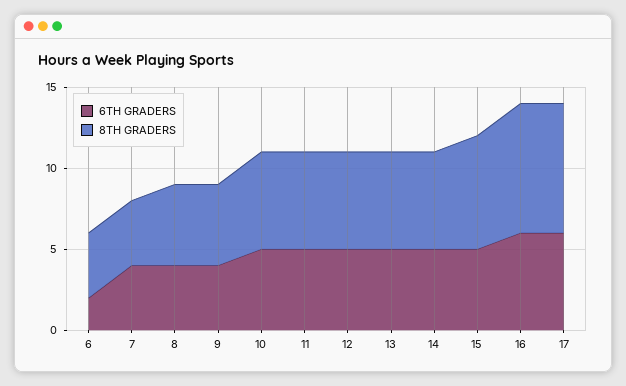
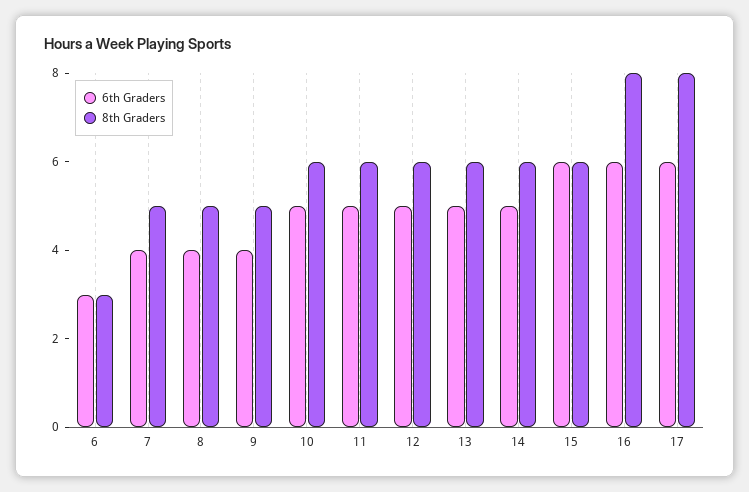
6TH GRADERS, 6: 2 -> 3
8TH GRADERS, 6: 4 -> 3
8TH GRADERS, 7: 4 -> 5
6TH GRADERS, 15: 5 -> 6
8TH GRADERS, 15: 7 -> 6

